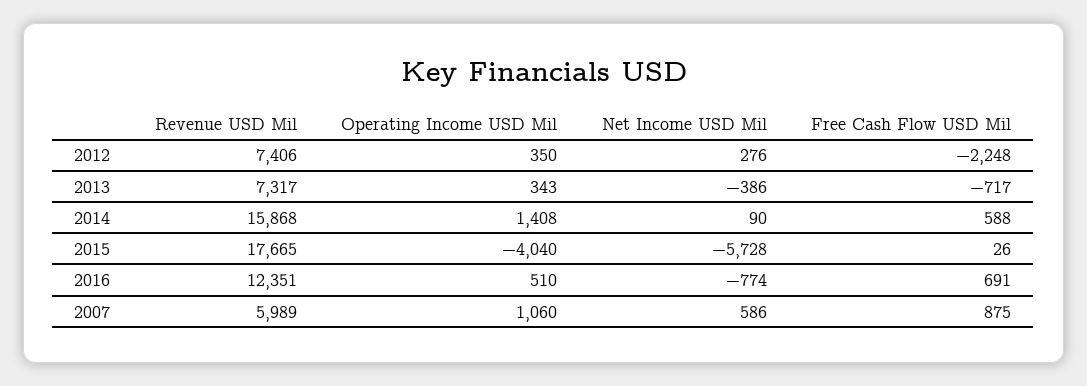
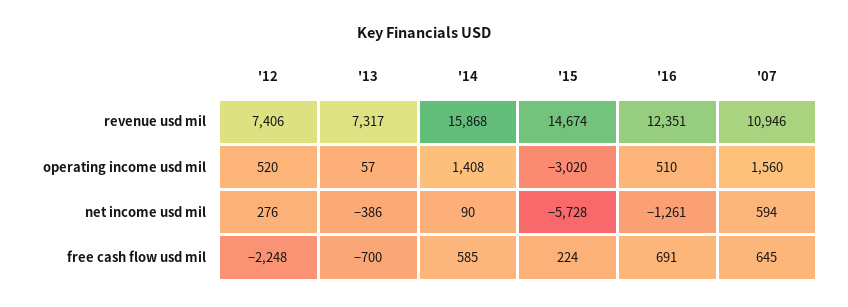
Operating Income USD Mil, 2012: 350 -> 520
Operating Income USD Mil, 2013: 343 -> 57
Free Cash Flow USD Mil, 2013: -717 -> -700
Free Cash Flow USD Mil, 2014: 588 -> 585
Revenue USD Mil, 2015: 17665 -> 14674
Operating Income USD Mil, 2015: -4040 -> -3020
Free Cash Flow USD Mil, 2015: 26 -> 224
Net Income USD Mil, 2016: -774 -> -1261
Revenue USD Mil, 2007: 5989 -> 10946
Operating Income USD Mil, 2007: 1060 -> 1560
Net Income USD Mil, 2007: 586 -> 594
Free Cash Flow USD Mil, 2007: 875 -> 645

